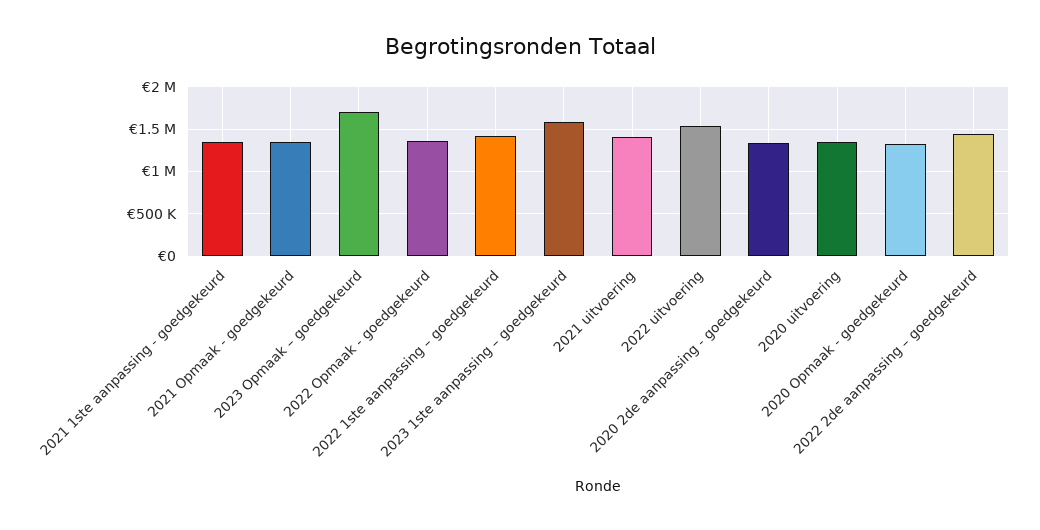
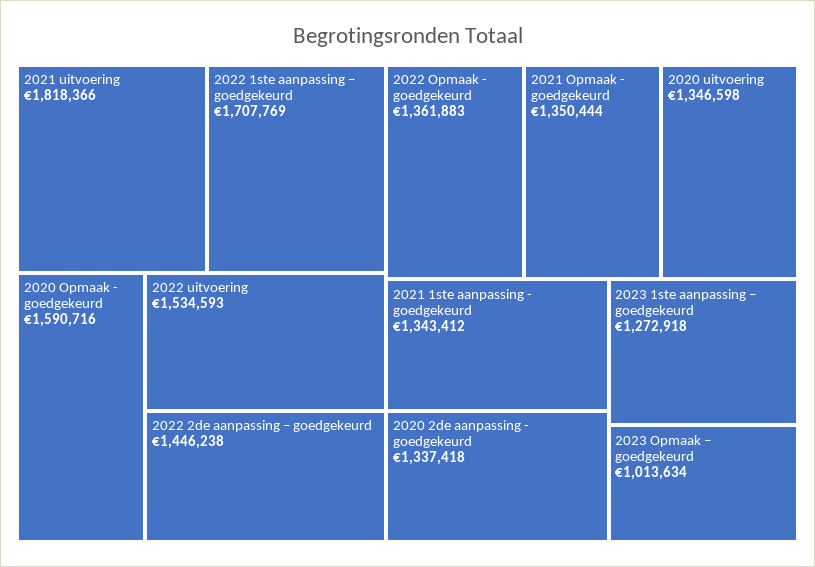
2023 Opmaak – goedgekeurd: 1700000 -> 1013634
2022 1ste aanpassing – goedgekeurd: 1400000 -> 1707769
2023 1ste aanpassing – goedgekeurd: 1600000 -> 1272918
2021 uitvoering: 1400000 -> 1818366
2020 Opmaak - goedgekeurd: 1300000 -> 1590716

